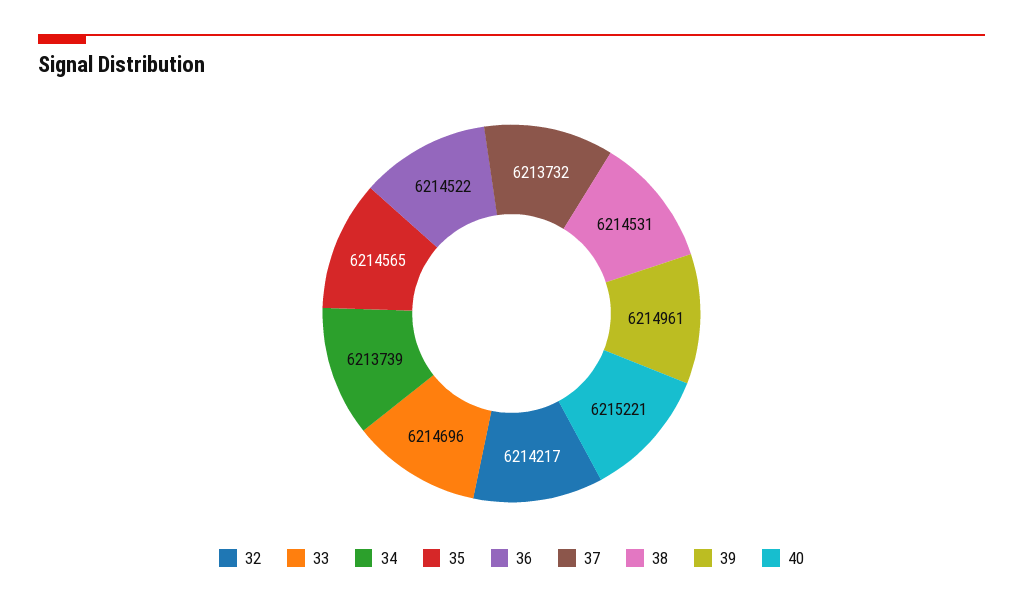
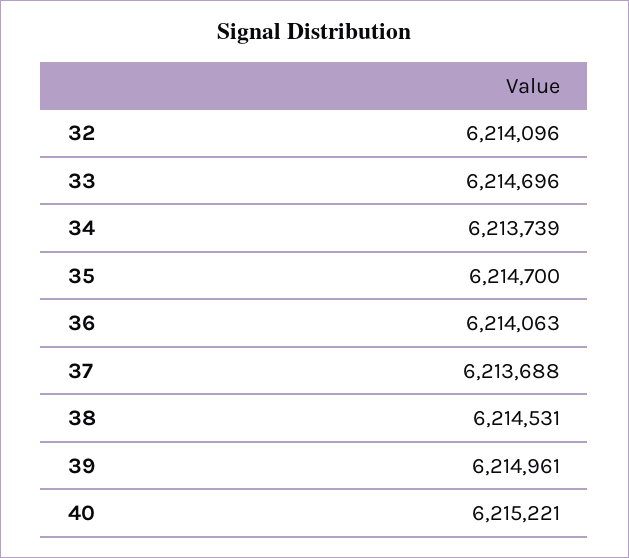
32: 6214217 -> 6214096
35: 6214565 -> 6214700
36: 6214522 -> 6214063
37: 6213732 -> 6213688

